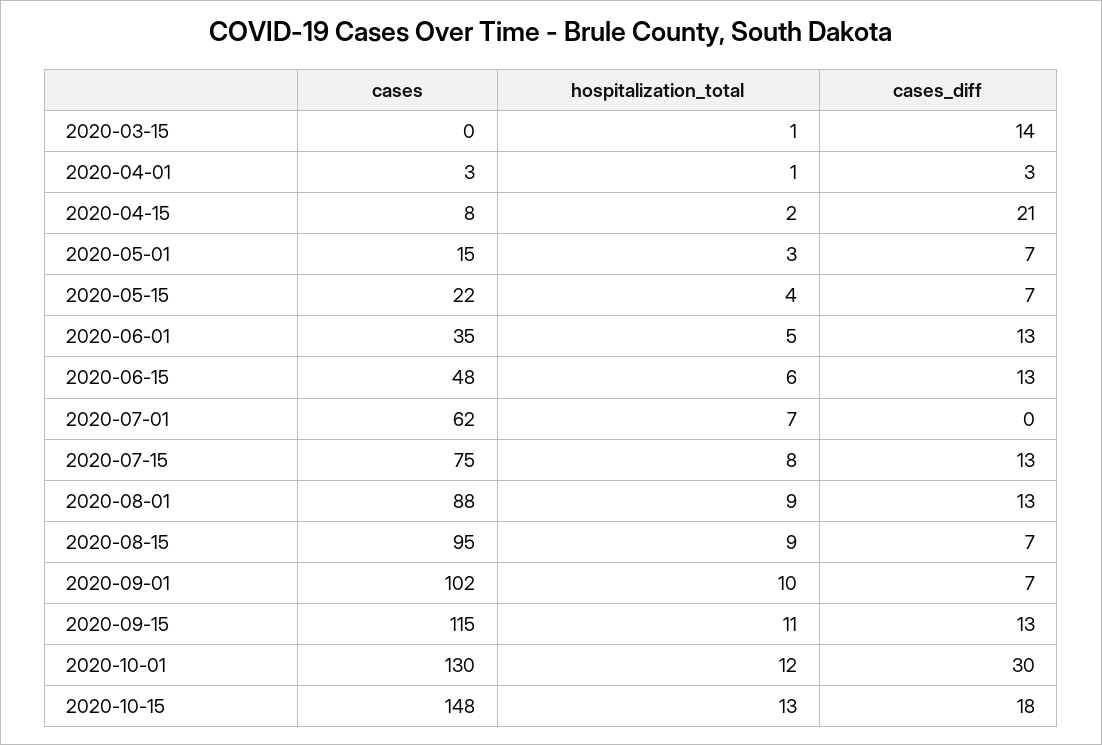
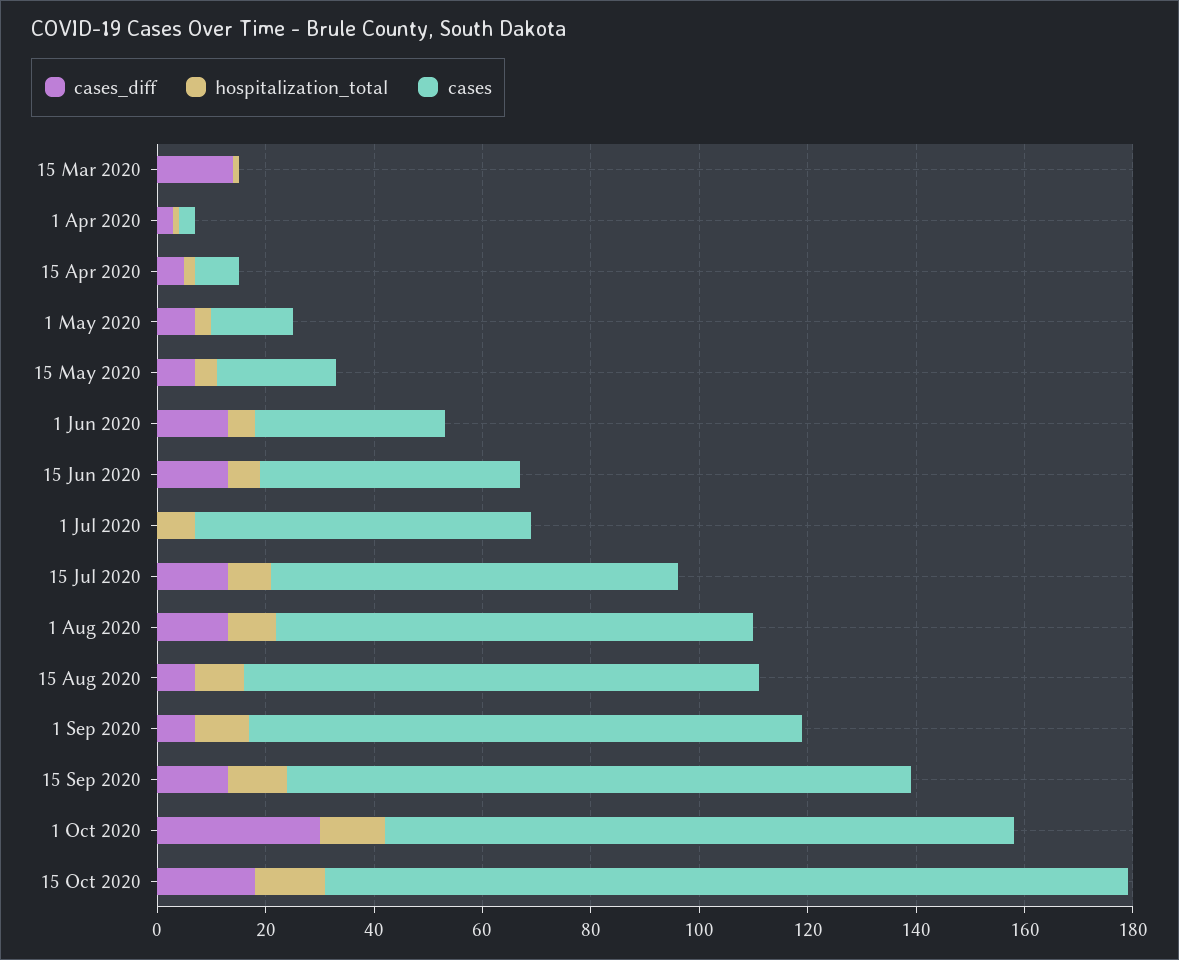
cases_diff, 2020-04-15: 21 -> 5
cases, 2020-10-01: 130 -> 115

